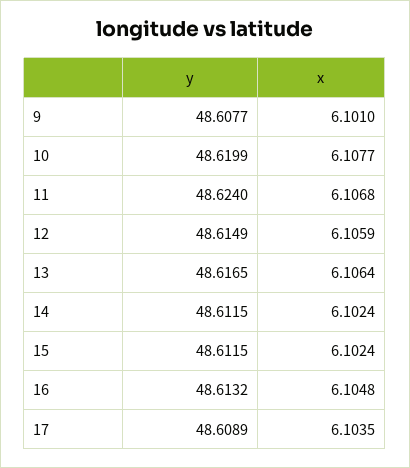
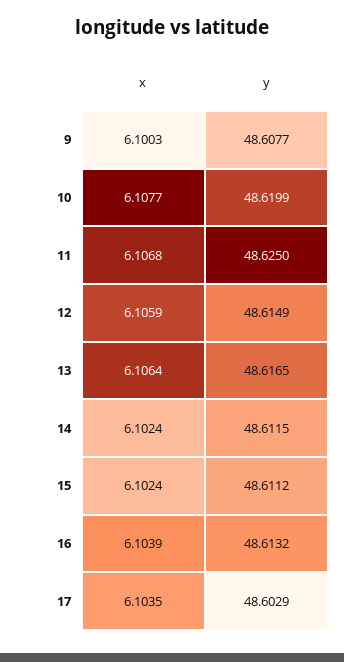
x, 9: 6.101 -> 6.1003
y, 11: 48.624 -> 48.625
y, 15: 48.6115 -> 48.6112
x, 16: 6.1048 -> 6.1039
y, 17: 48.6089 -> 48.6029

